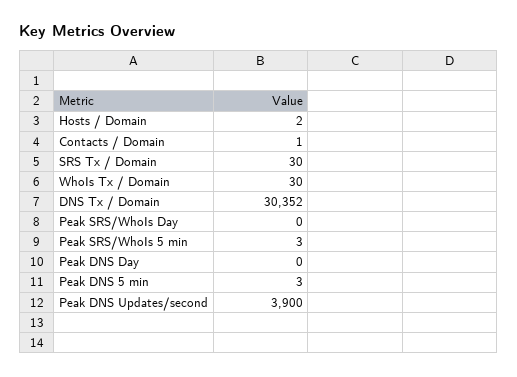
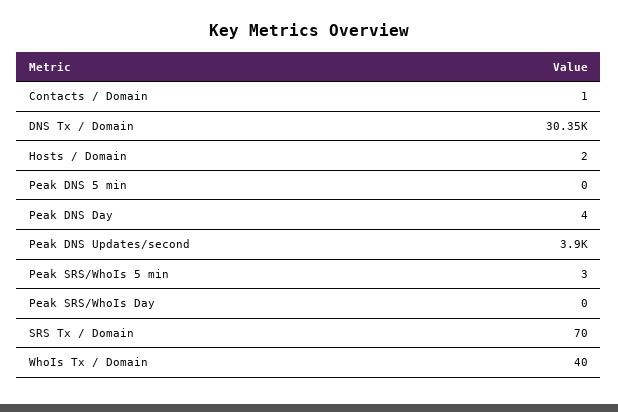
SRS Tx / Domain: 30 -> 70
WhoIs Tx / Domain: 30 -> 40
Peak DNS Day: 0 -> 4
Peak DNS 5 min: 3 -> 0

